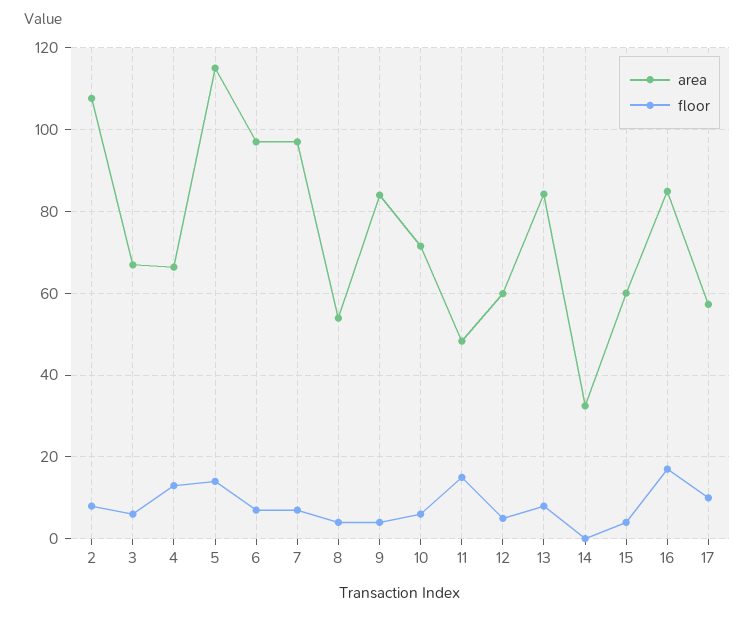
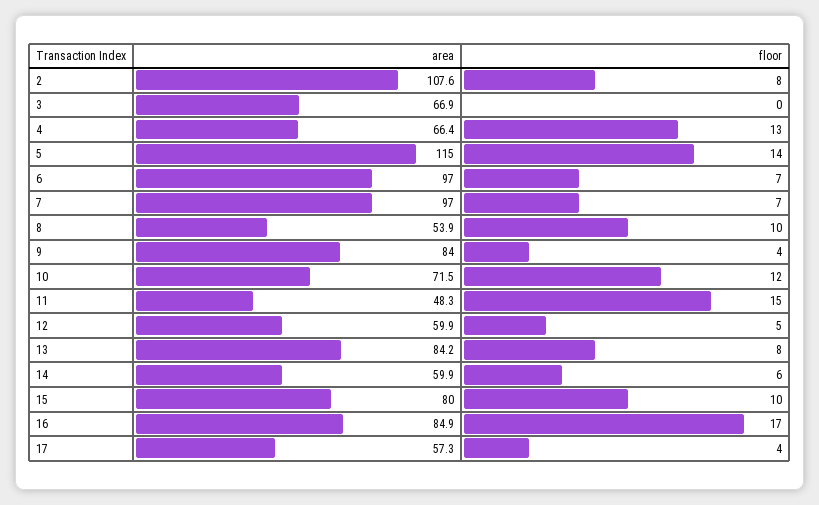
floor, 3: 6 -> 0
floor, 8: 4 -> 10
floor, 10: 6 -> 12
area, 14: 32 -> 59.9
floor, 14: 0 -> 6
area, 15: 60 -> 80
floor, 15: 4 -> 10
floor, 17: 10 -> 4

